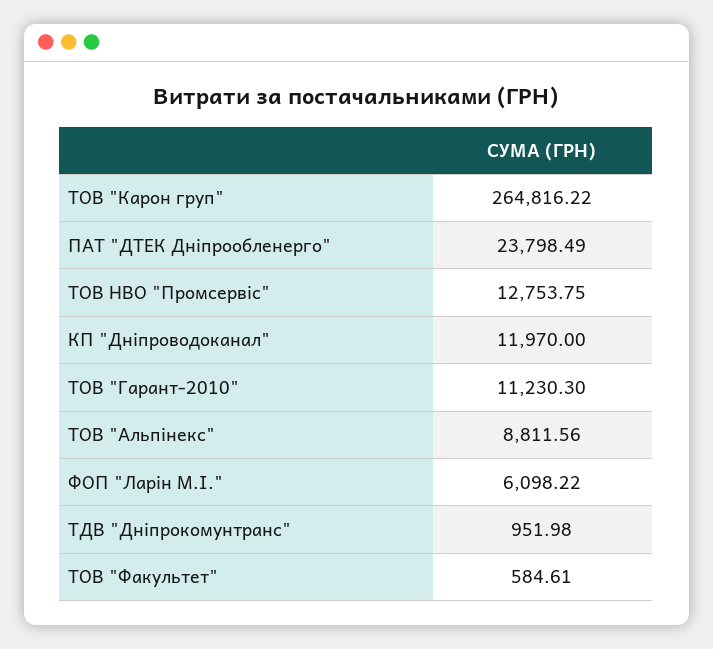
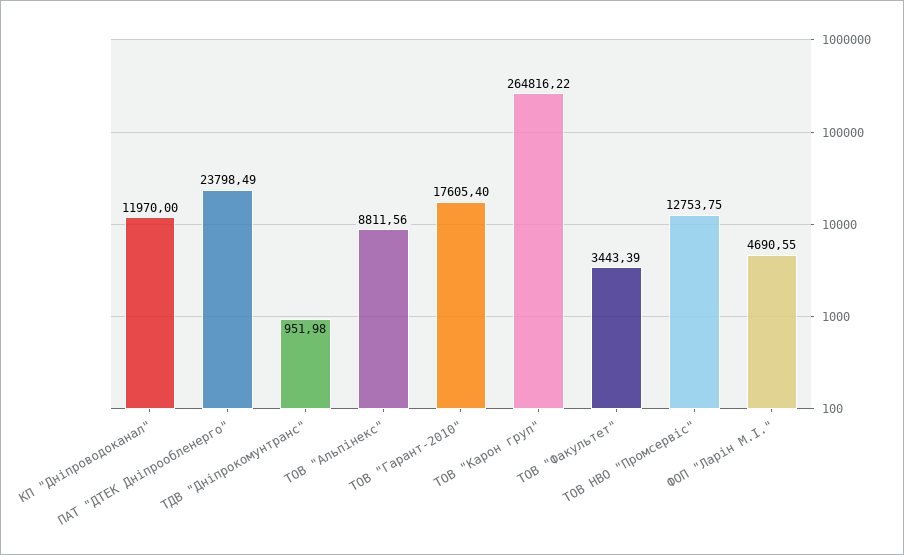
ТОВ "Гарант-2010": 11230.3 -> 17605.4
ФОП "Ларін М.І.": 6098.22 -> 4690.55
ТОВ "Факультет": 584.61 -> 3443.39

